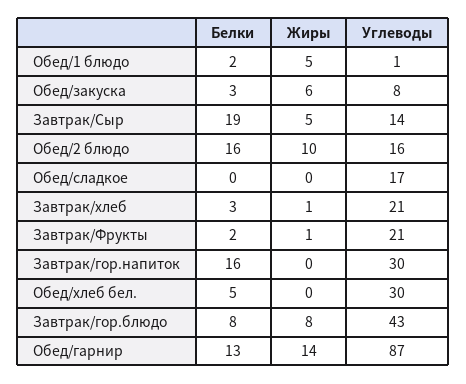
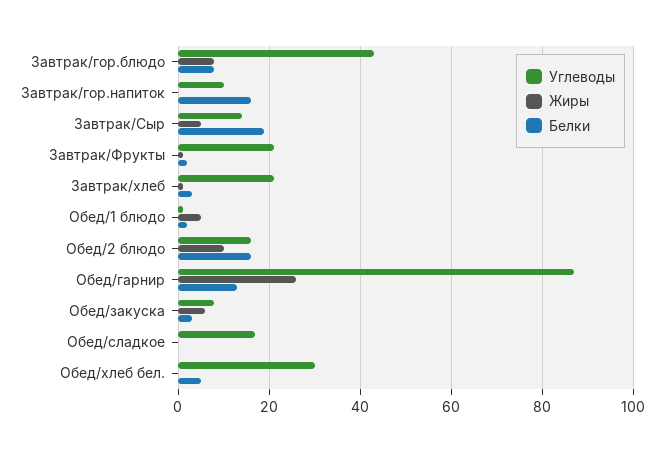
Углеводы, Завтрак/гор.напиток: 30 -> 10
Жиры, Обед/гарнир: 14 -> 25

